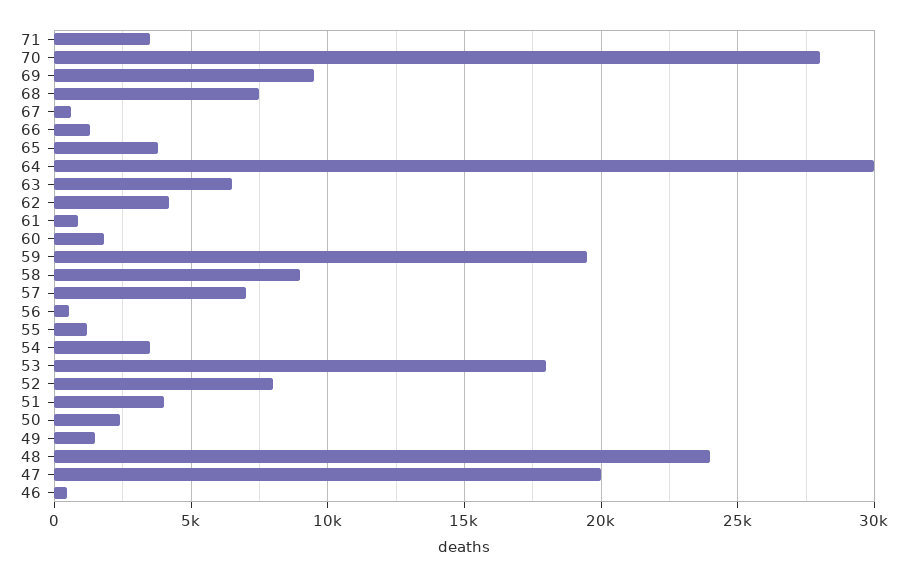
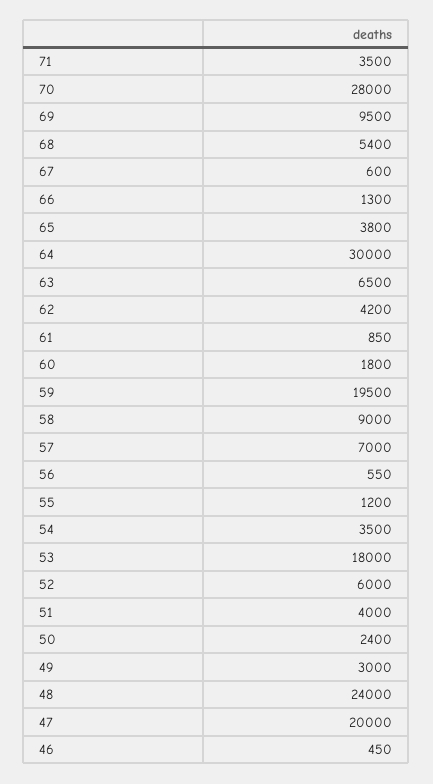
68: 7500 -> 5400
52: 8000 -> 6000
49: 1500 -> 3000

